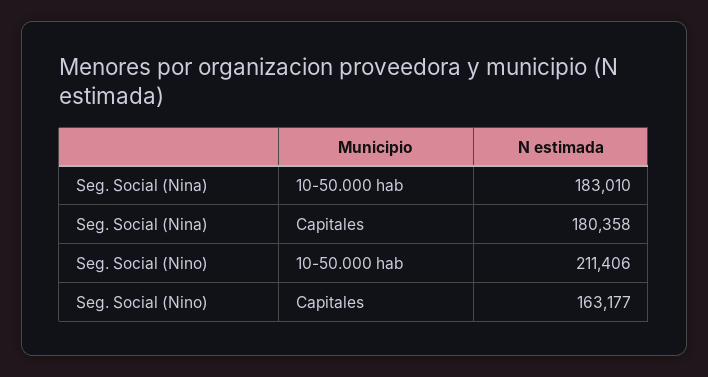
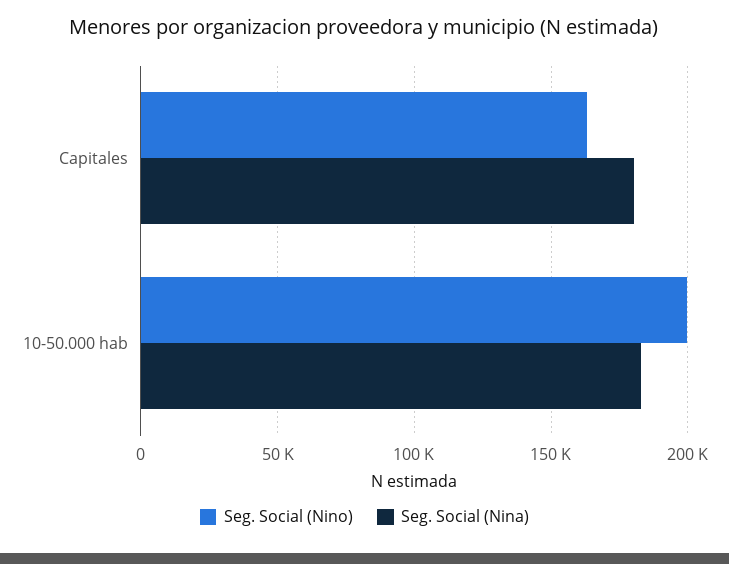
Seg. Social (Nino), 10-50.000 hab: 211406 -> 200000

